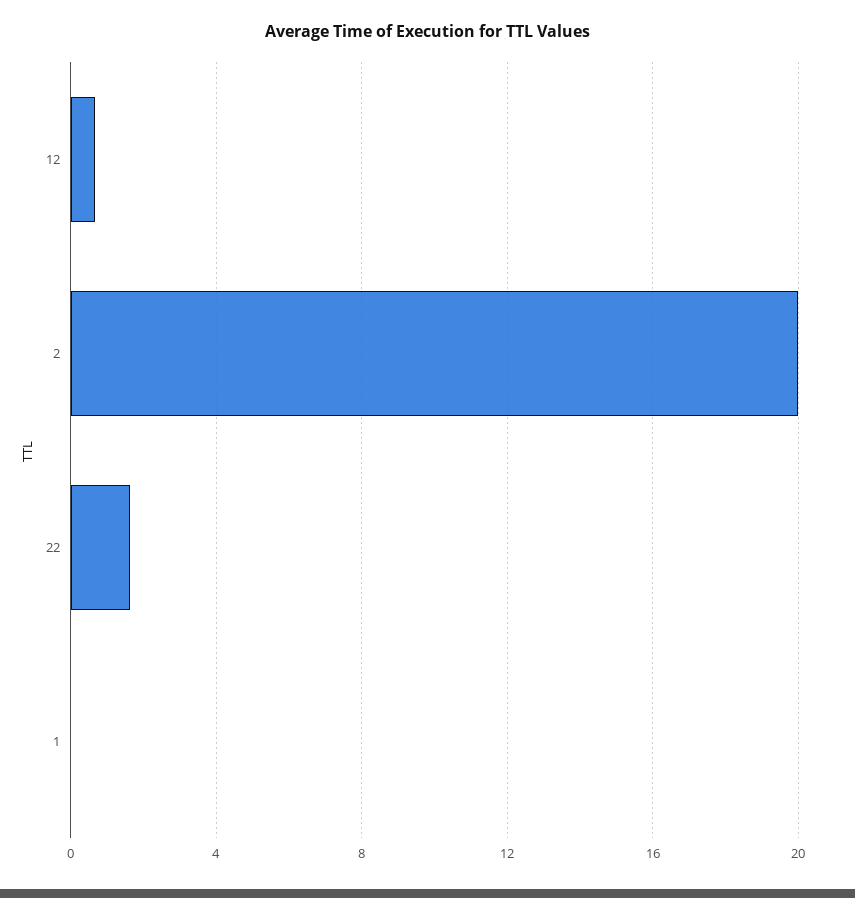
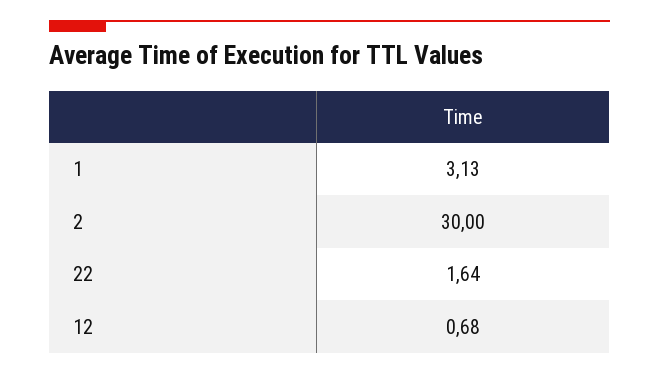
2: 20 -> 30
1: 0 -> 3.13

